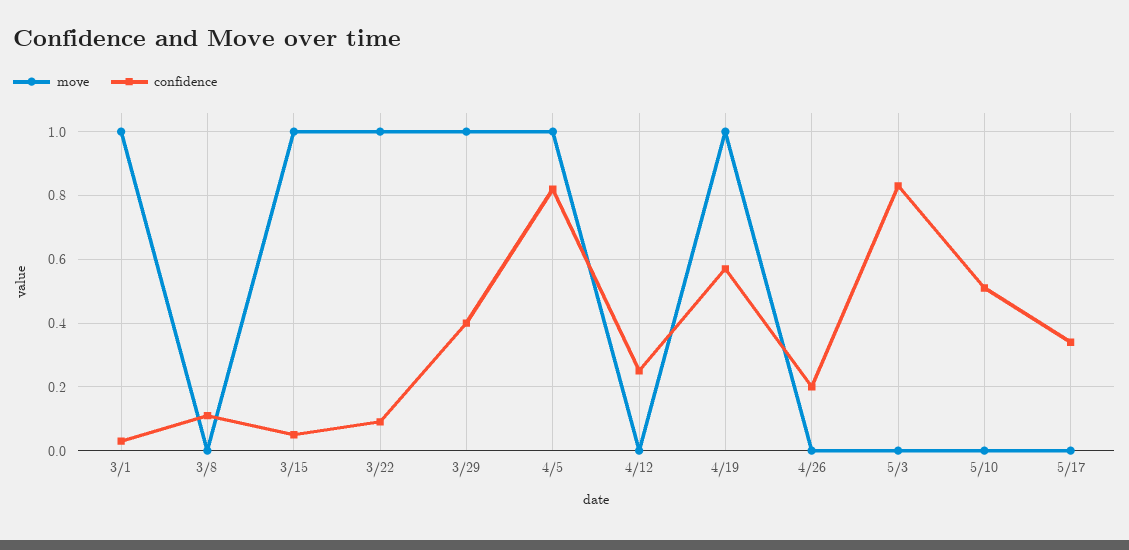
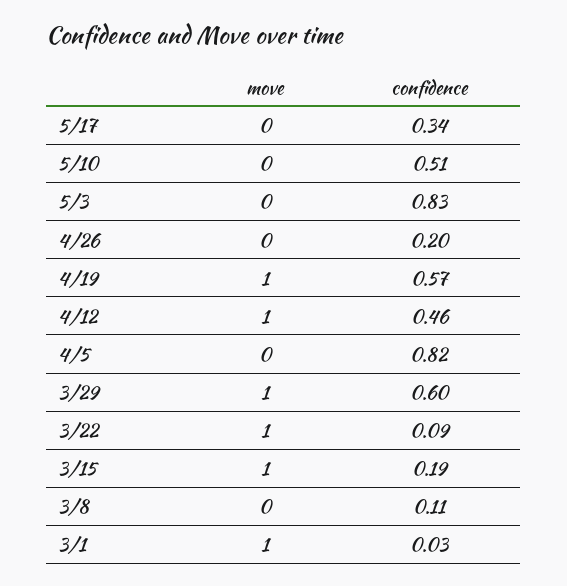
confidence, 3/15: 0.05 -> 0.19
confidence, 3/29: 0.4 -> 0.6
move, 4/5: 1 -> 0
move, 4/12: 0 -> 1
confidence, 4/12: 0.25 -> 0.46

